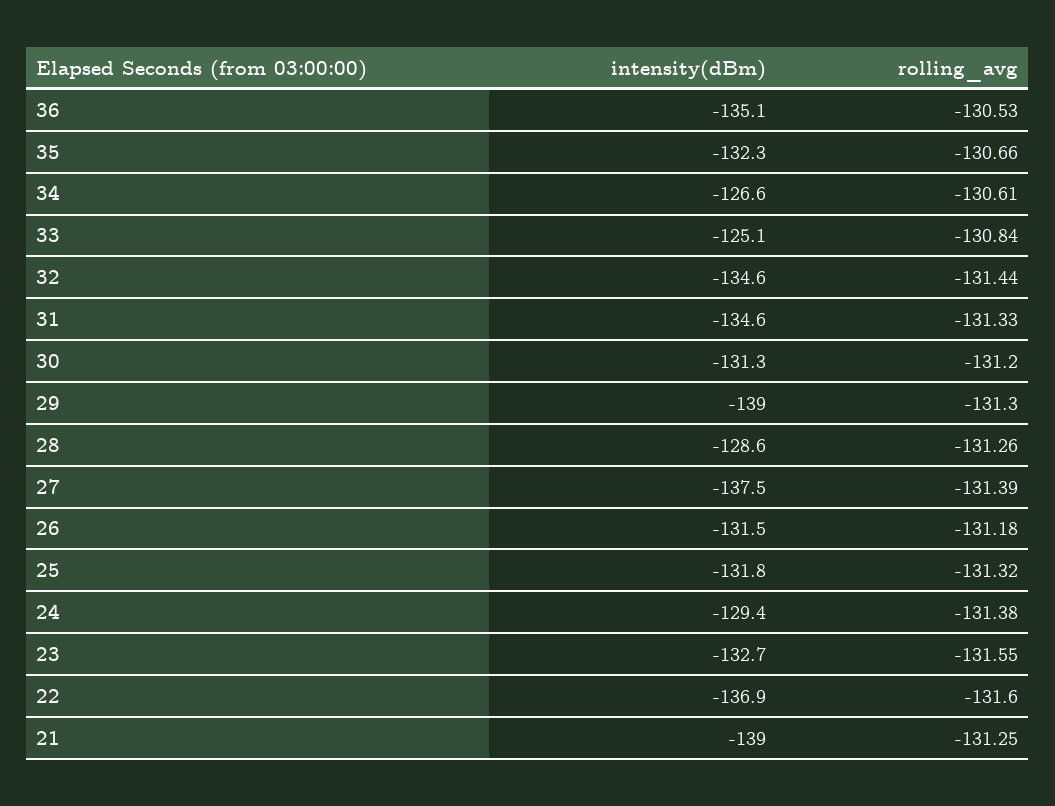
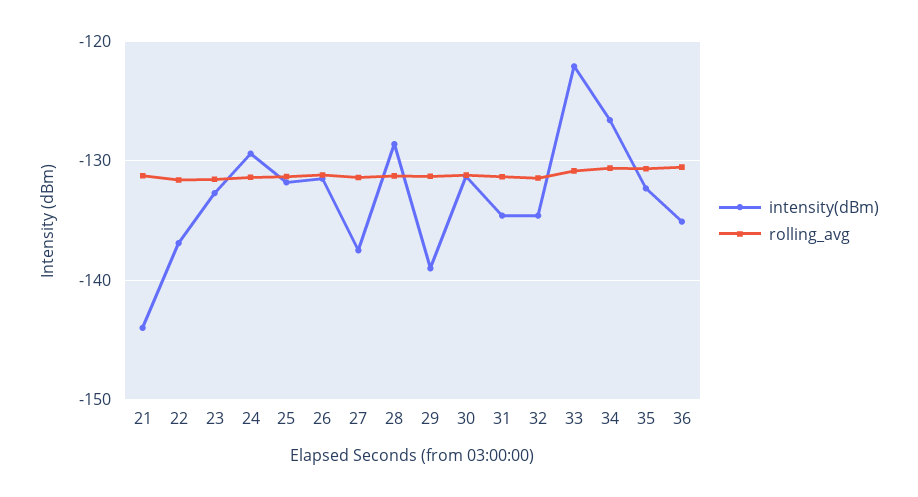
intensity(dBm), 33: -125.1 -> -122
intensity(dBm), 21: -139 -> -144

